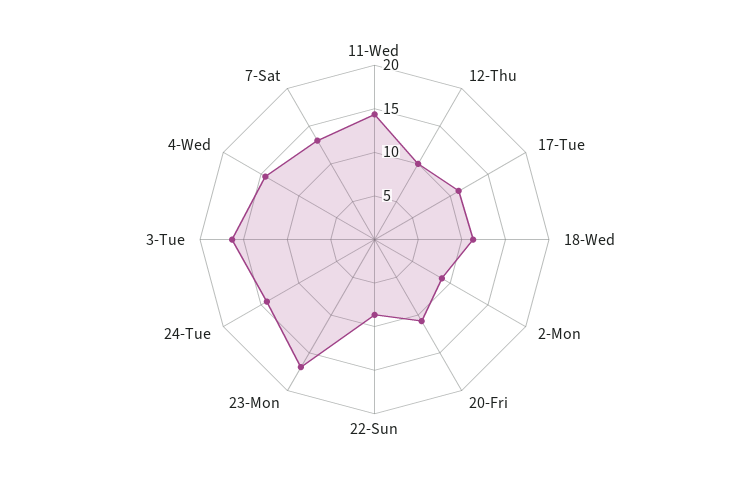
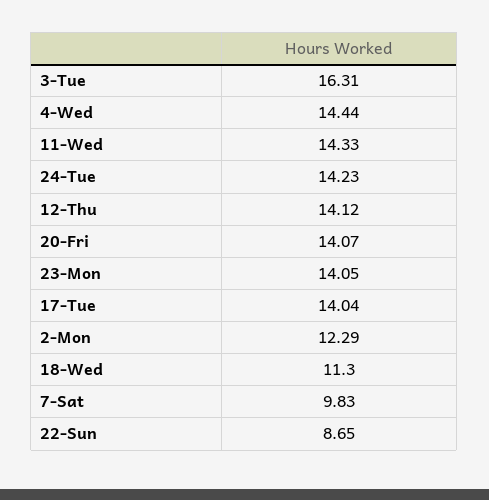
12-Thu: 10 -> 14.12
17-Tue: 11 -> 14.04
2-Mon: 9 -> 12.29
20-Fri: 11 -> 14.07
23-Mon: 17 -> 14.05
7-Sat: 13 -> 9.83

